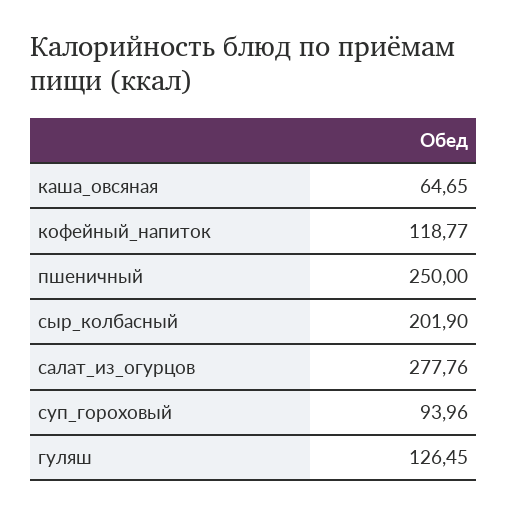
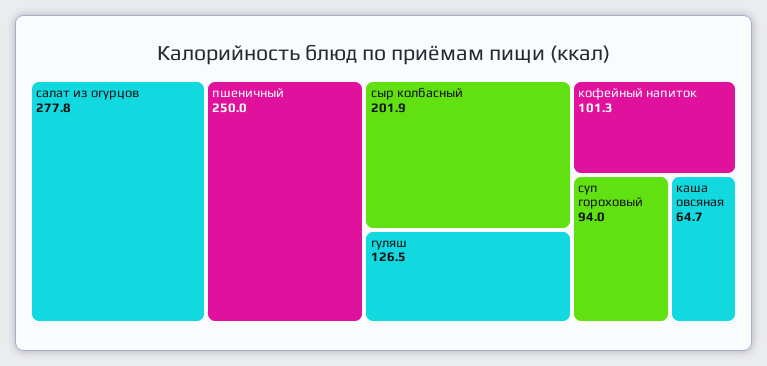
кофейный_напиток: 118.77 -> 101.3

